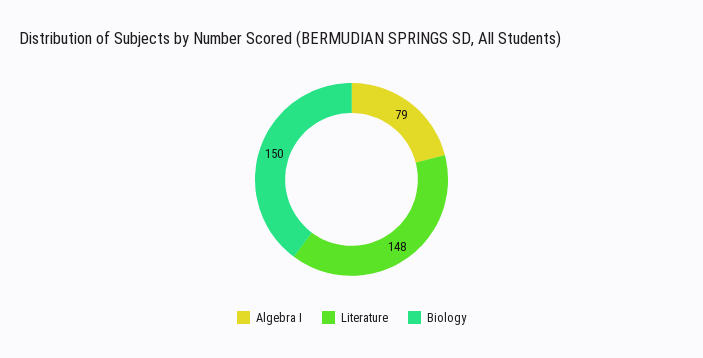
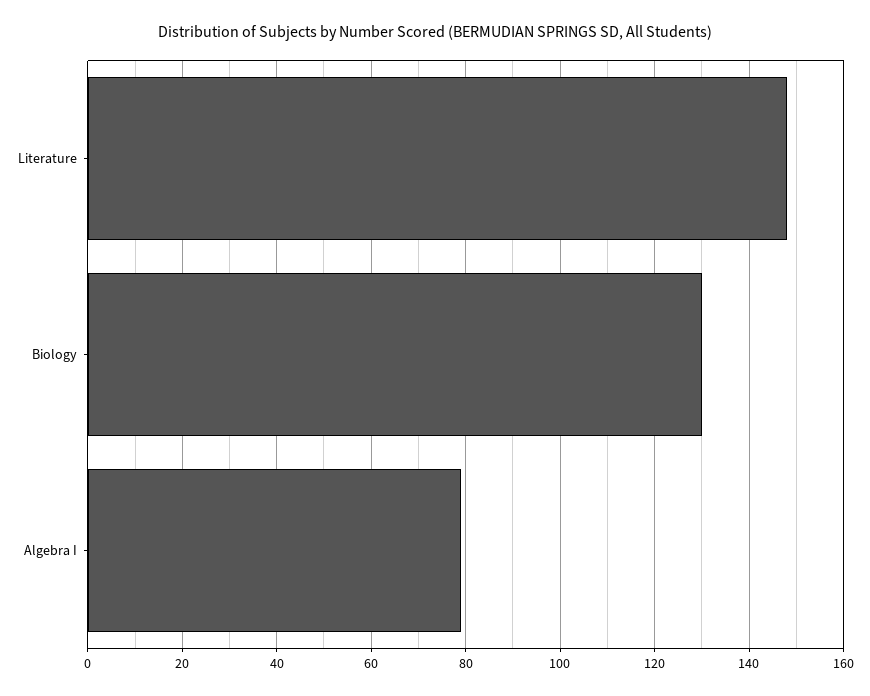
Biology: 150 -> 130

